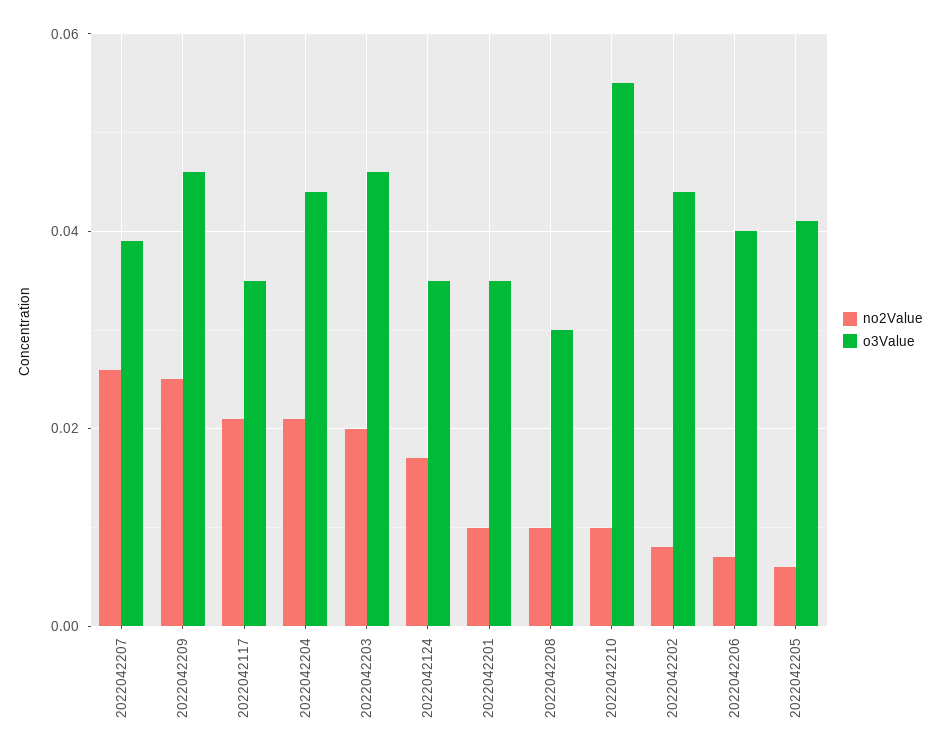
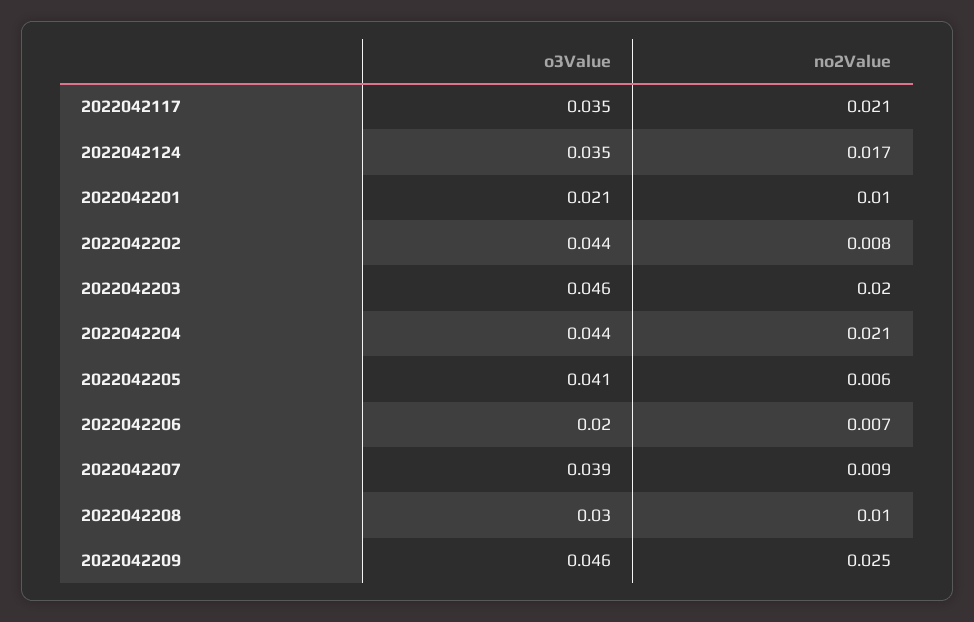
no2Value, 2022042207: 0.025 -> 0.009
o3Value, 2022042201: 0.035 -> 0.021
no2Value, 2022042210: 0.01 -> none
o3Value, 2022042210: 0.055 -> none
o3Value, 2022042206: 0.04 -> 0.02

